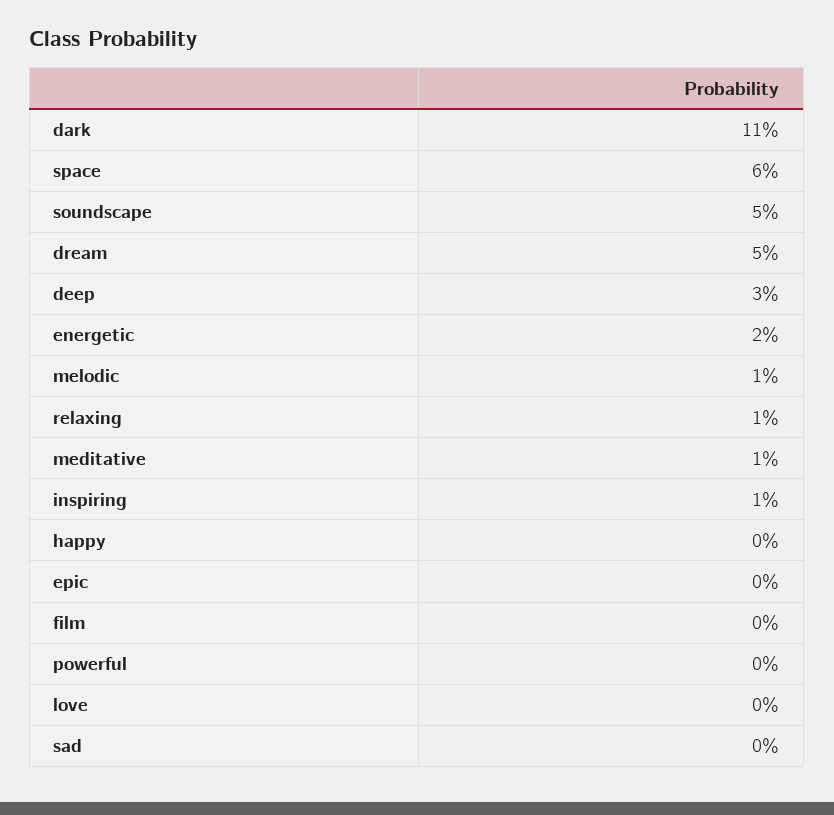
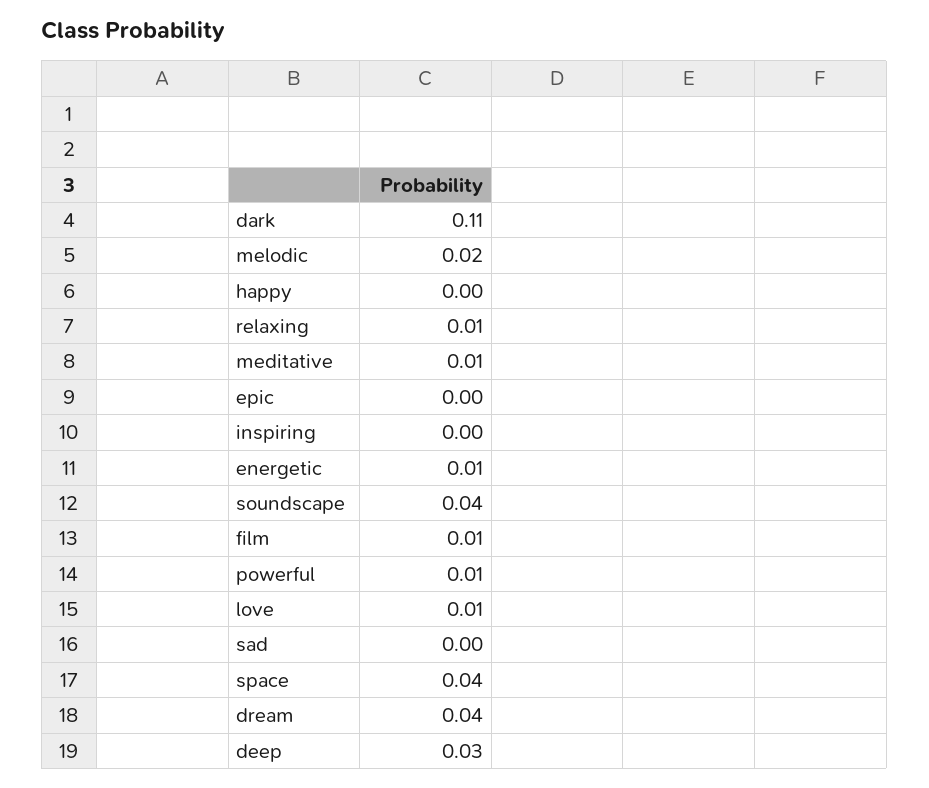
space: 0.06 -> 0.04
soundscape: 0.05 -> 0.04
dream: 0.05 -> 0.04
energetic: 0.02 -> 0.01
melodic: 0.01 -> 0.02
inspiring: 0.01 -> 0
film: 0 -> 0.01
powerful: 0 -> 0.01
love: 0 -> 0.01

